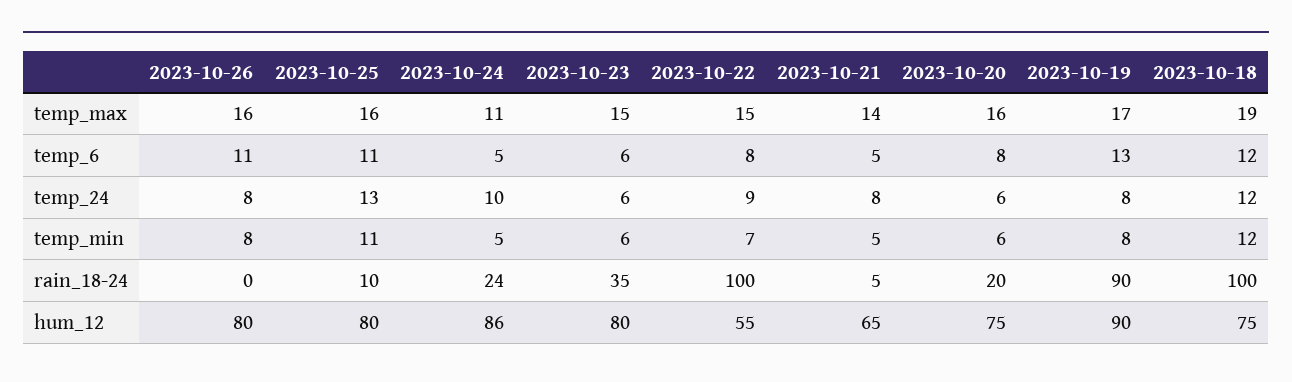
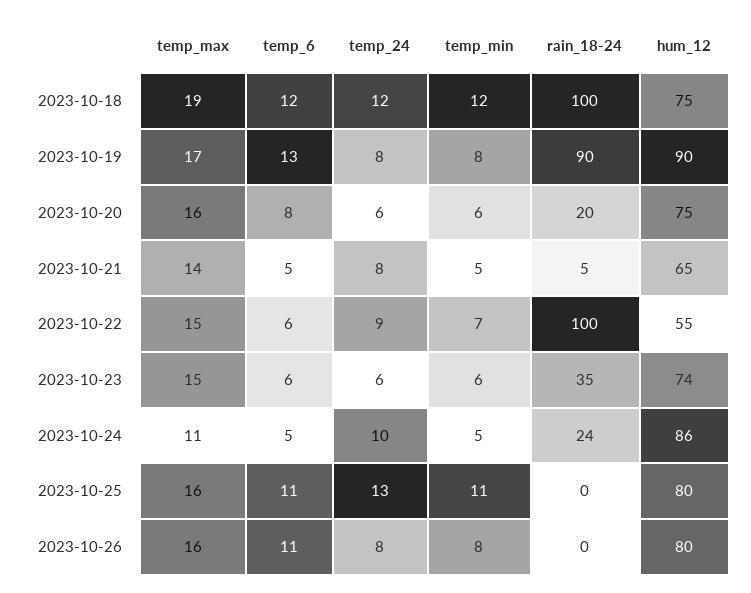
2023-10-22, temp_6: 8 -> 6
2023-10-25, rain_18-24: 10 -> 0
2023-10-23, hum_12: 80 -> 74

